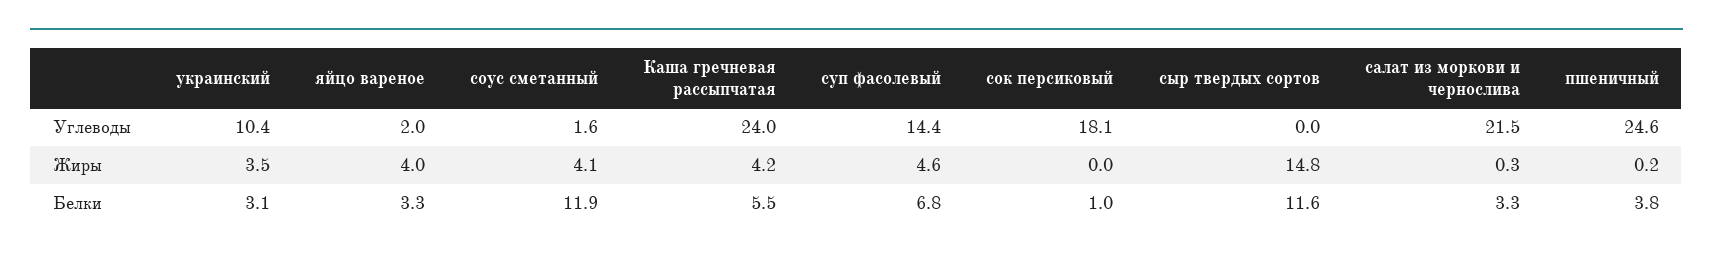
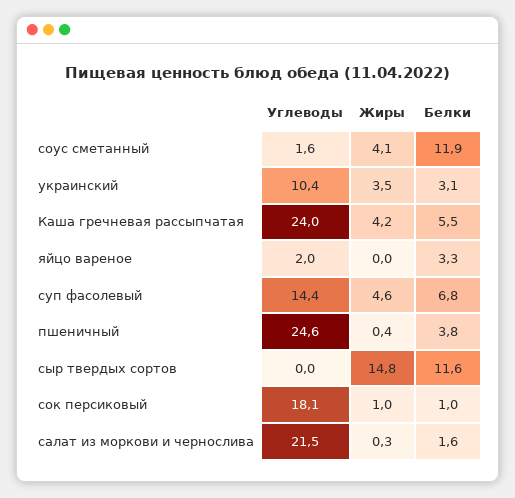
яйцо вареное, Жиры: 4 -> 0
сок персиковый, Жиры: 0 -> 1
пшеничный, Жиры: 0.2 -> 0.4
салат из моркови и чернослива, Белки: 3.3 -> 1.6

